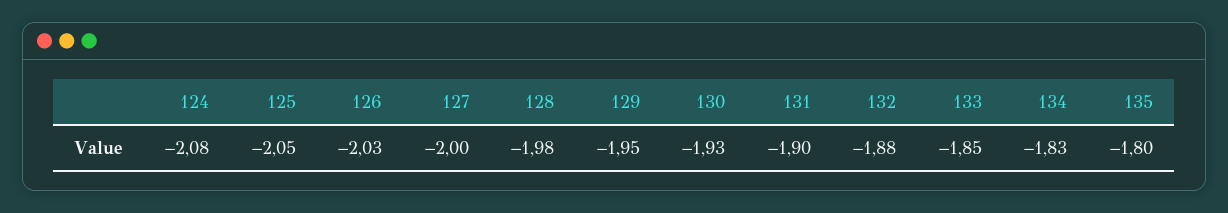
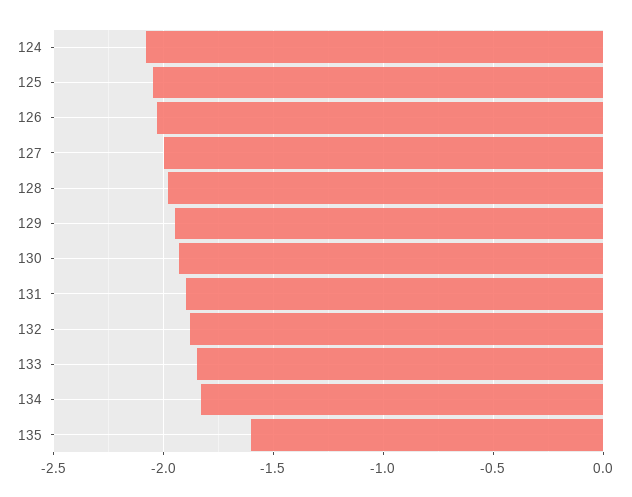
135: -1.8 -> -1.6

